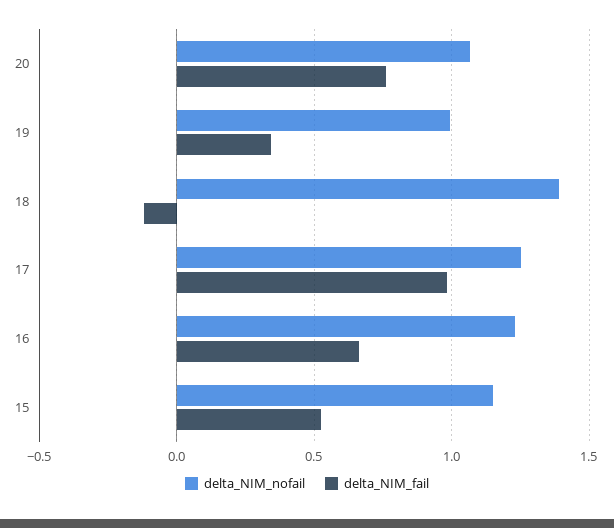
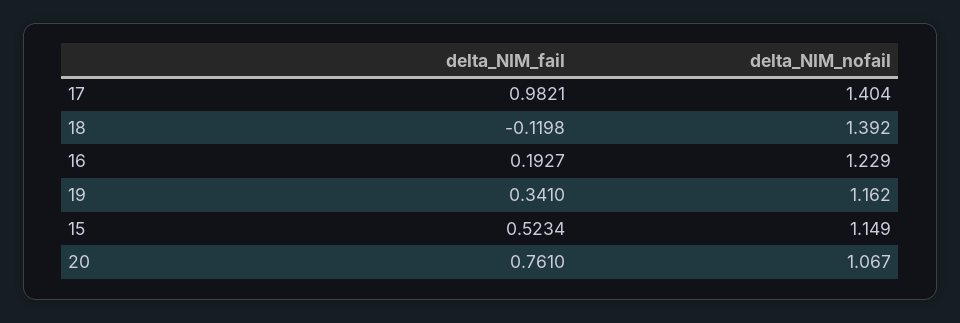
delta_NIM_nofail, 19: 1 -> 1.162
delta_NIM_nofail, 17: 1.25 -> 1.404
delta_NIM_fail, 16: 0.65 -> 0.1927

